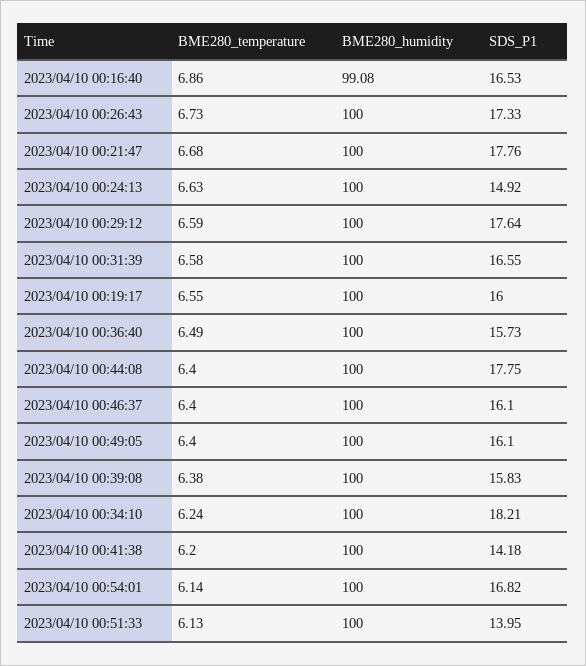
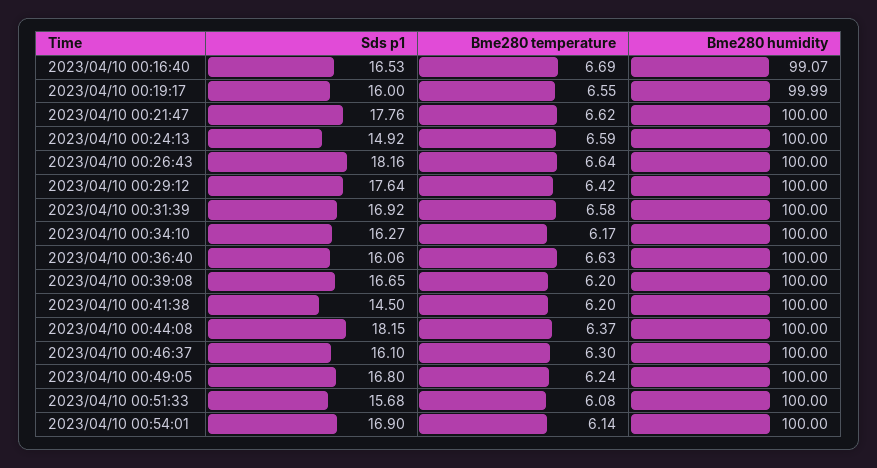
BME280_temperature, 2023/04/10 00:16:40: 6.86 -> 6.69
BME280_humidity, 2023/04/10 00:16:40: 99.08 -> 99.07
BME280_temperature, 2023/04/10 00:26:43: 6.73 -> 6.64
SDS_P1, 2023/04/10 00:26:43: 17.33 -> 18.16
BME280_temperature, 2023/04/10 00:21:47: 6.68 -> 6.62
BME280_temperature, 2023/04/10 00:24:13: 6.63 -> 6.59
BME280_temperature, 2023/04/10 00:29:12: 6.59 -> 6.42
SDS_P1, 2023/04/10 00:31:39: 16.55 -> 16.92
BME280_humidity, 2023/04/10 00:19:17: 100 -> 99.99
BME280_temperature, 2023/04/10 00:36:40: 6.49 -> 6.63
SDS_P1, 2023/04/10 00:36:40: 15.73 -> 16.06
BME280_temperature, 2023/04/10 00:44:08: 6.4 -> 6.37
SDS_P1, 2023/04/10 00:44:08: 17.75 -> 18.15
BME280_temperature, 2023/04/10 00:46:37: 6.4 -> 6.3
BME280_temperature, 2023/04/10 00:49:05: 6.4 -> 6.24
SDS_P1, 2023/04/10 00:49:05: 16.1 -> 16.8
BME280_temperature, 2023/04/10 00:39:08: 6.38 -> 6.2
SDS_P1, 2023/04/10 00:39:08: 15.83 -> 16.65
BME280_temperature, 2023/04/10 00:34:10: 6.24 -> 6.17
SDS_P1, 2023/04/10 00:34:10: 18.21 -> 16.27
SDS_P1, 2023/04/10 00:41:38: 14.18 -> 14.5
SDS_P1, 2023/04/10 00:54:01: 16.82 -> 16.9
BME280_temperature, 2023/04/10 00:51:33: 6.13 -> 6.08
SDS_P1, 2023/04/10 00:51:33: 13.95 -> 15.68

